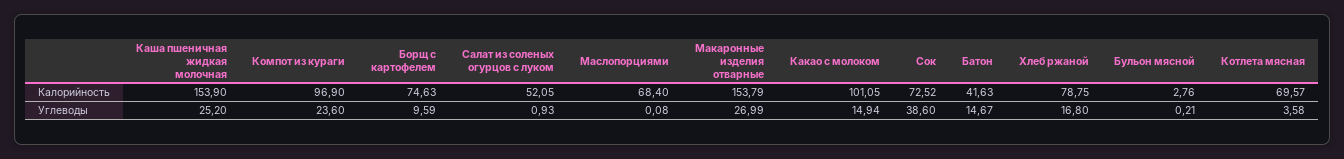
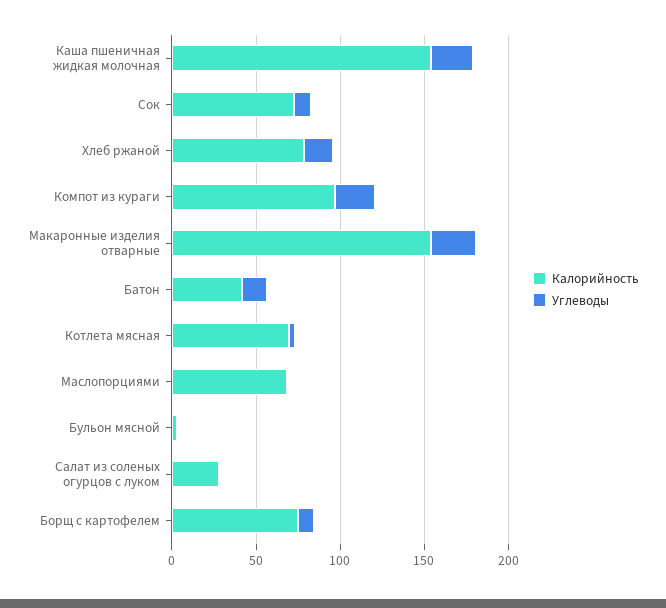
Калорийность, Салат из соленых огурцов с луком: 52.05 -> 30
Калорийность, Какао с молоком: 101.05 -> none
Углеводы, Какао с молоком: 14.94 -> none
Углеводы, Сок: 38.6 -> 10

